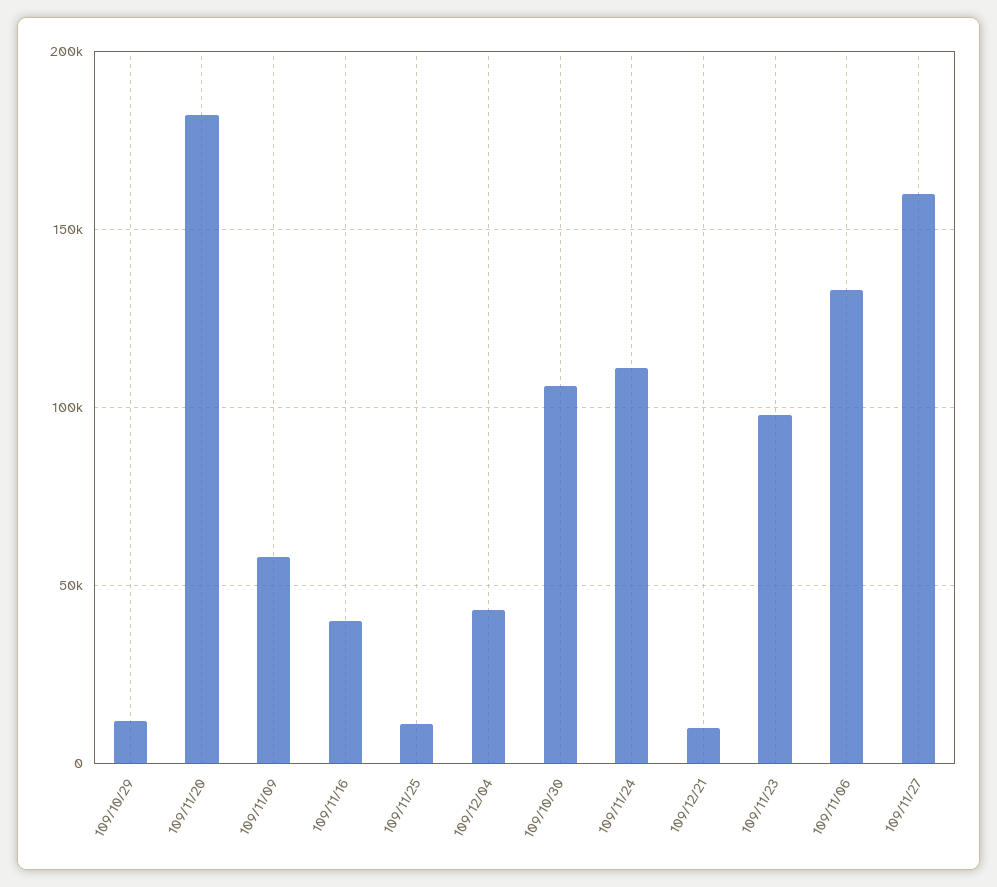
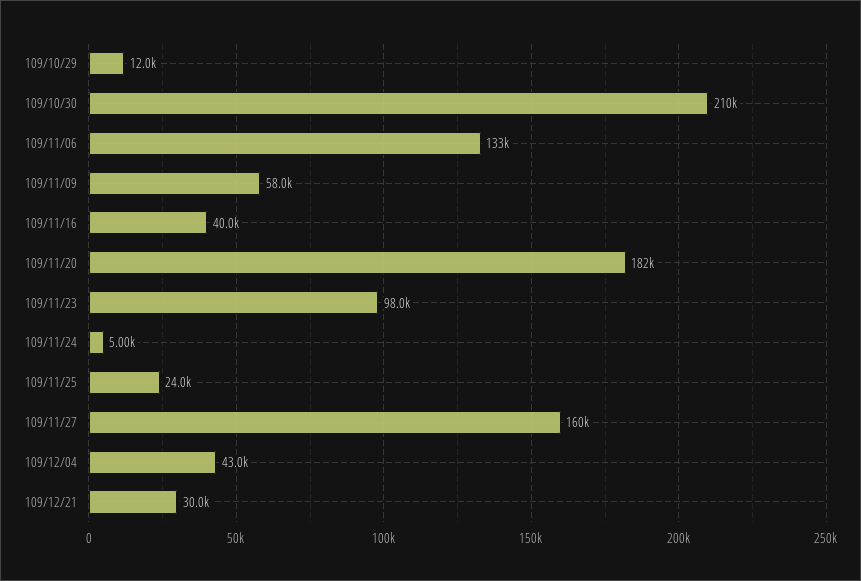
109/11/25: 10000 -> 24000
109/10/30: 105000 -> 210000
109/11/24: 110000 -> 5000
109/12/21: 10000 -> 30000

